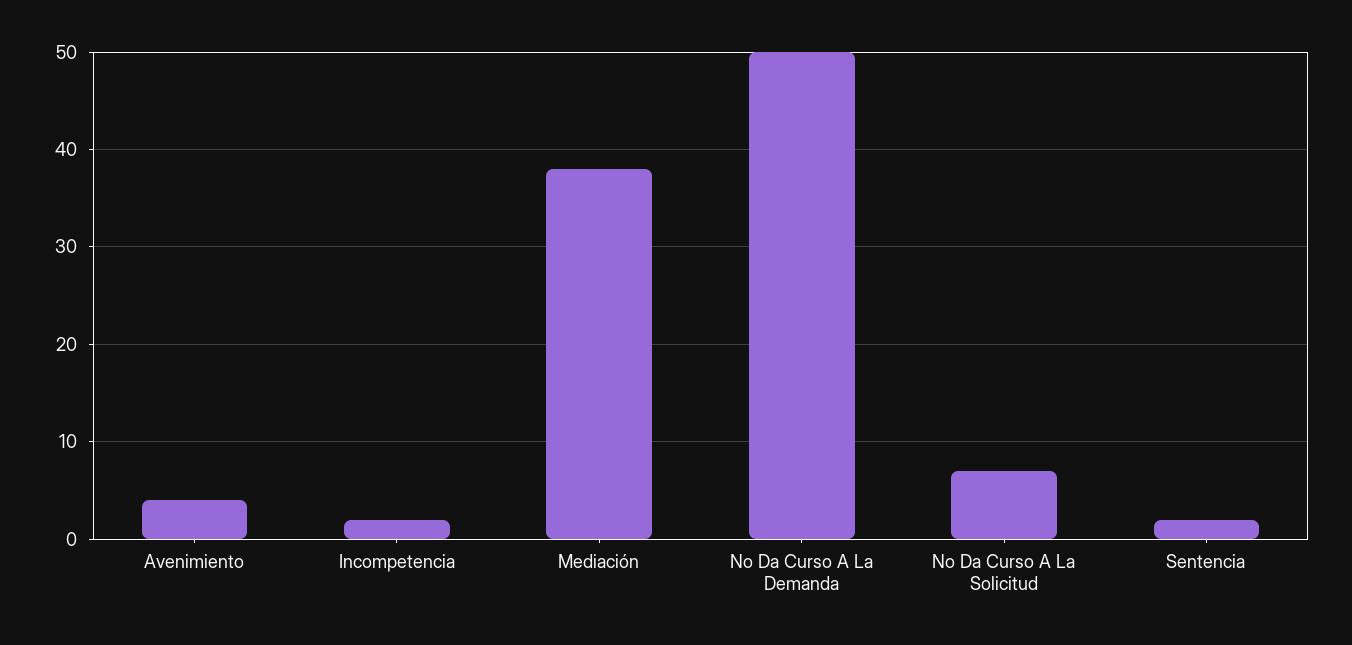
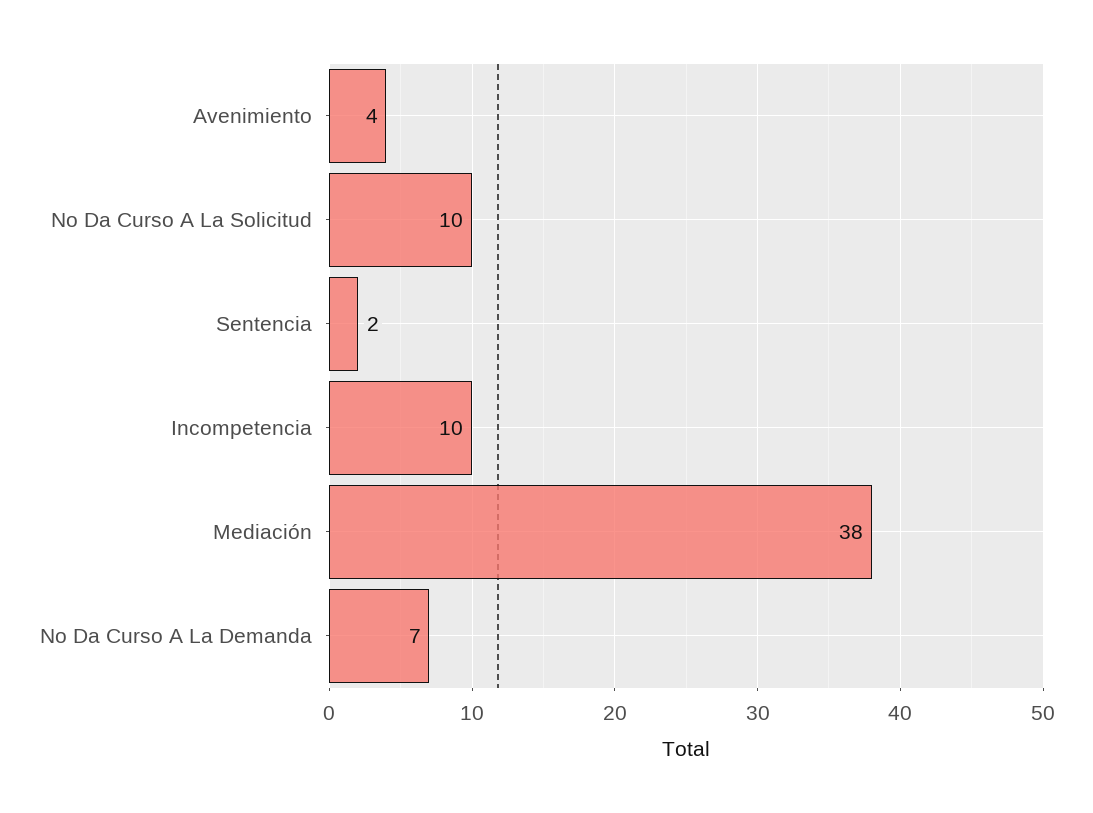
Incompetencia: 2 -> 10
No Da Curso A La Demanda: 50 -> 7
No Da Curso A La Solicitud: 7 -> 10

